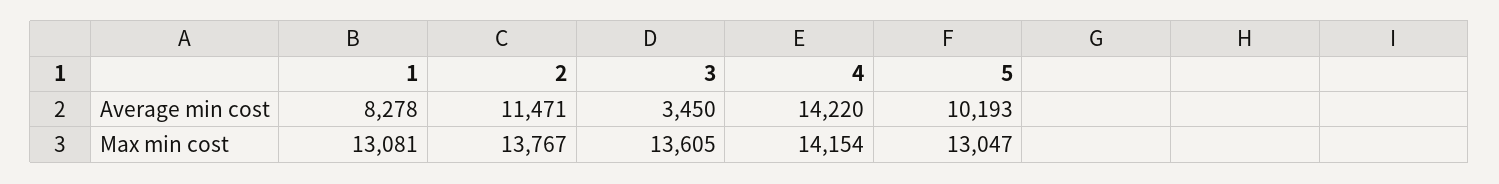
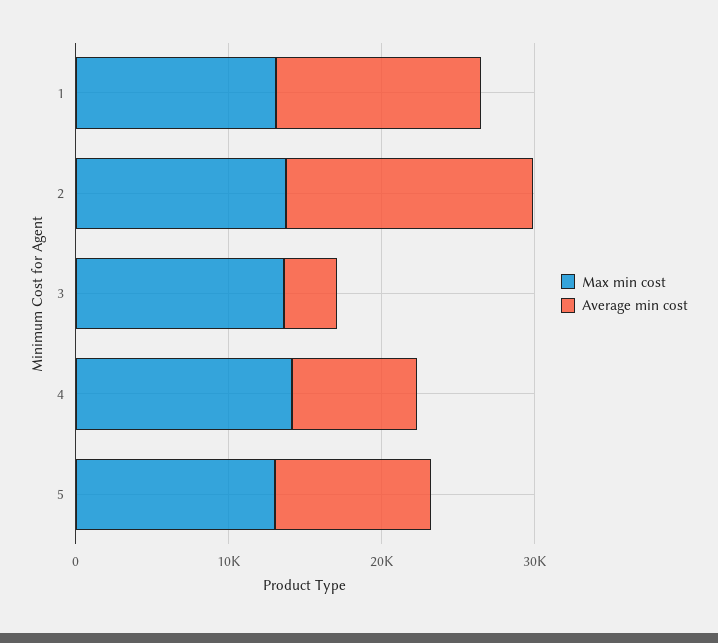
Average min cost, 1: 8278 -> 14000
Average min cost, 2: 11471 -> 16000
Average min cost, 4: 14220 -> 8000

